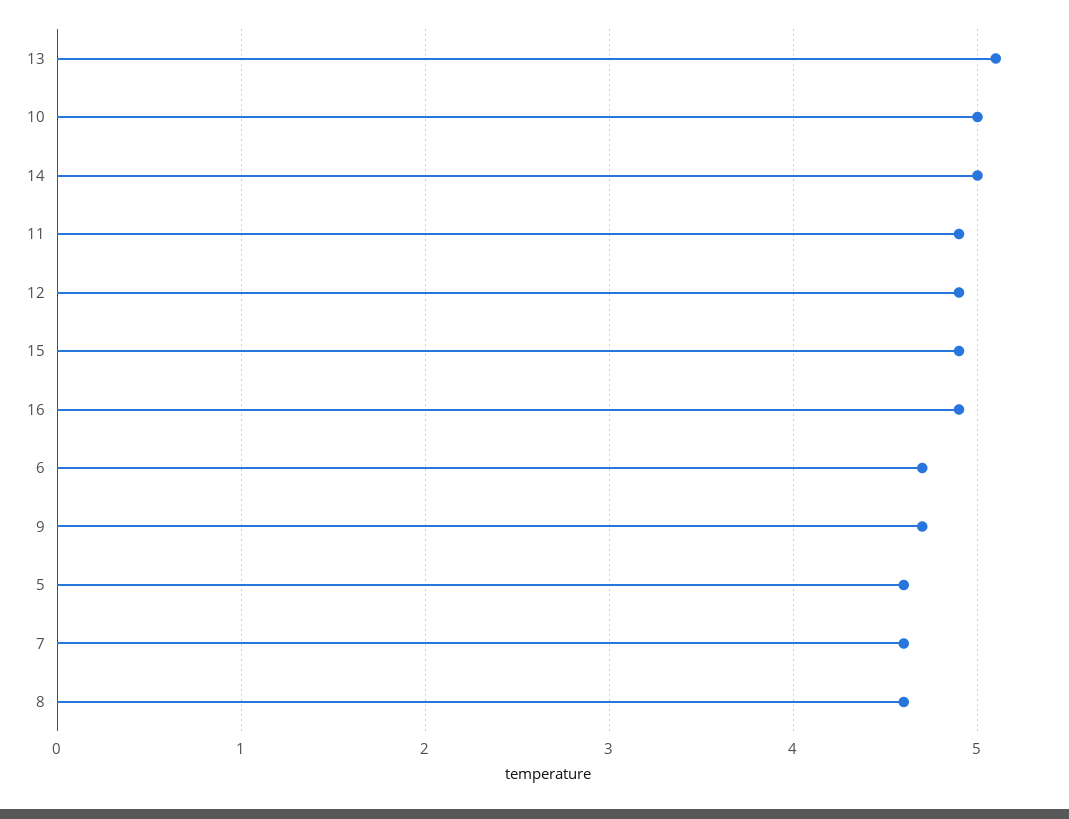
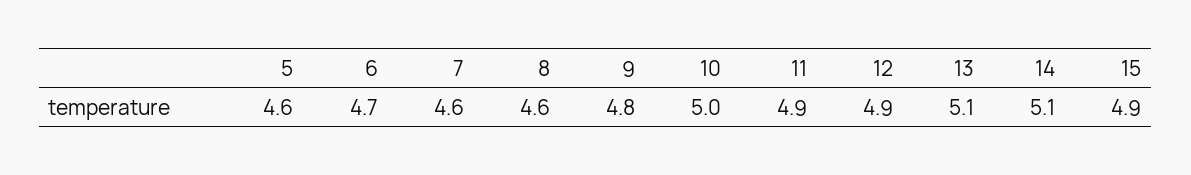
14: 5 -> 5.1
16: 4.9 -> none
9: 4.7 -> 4.8

